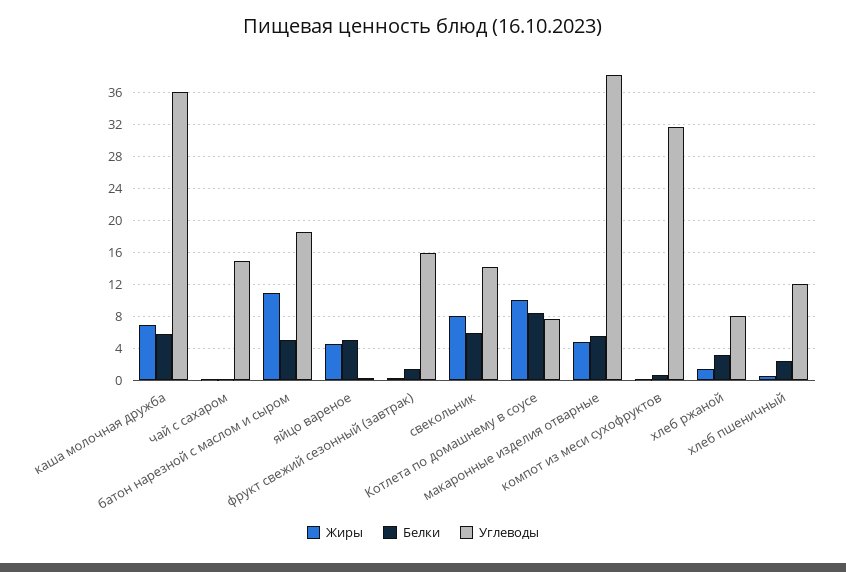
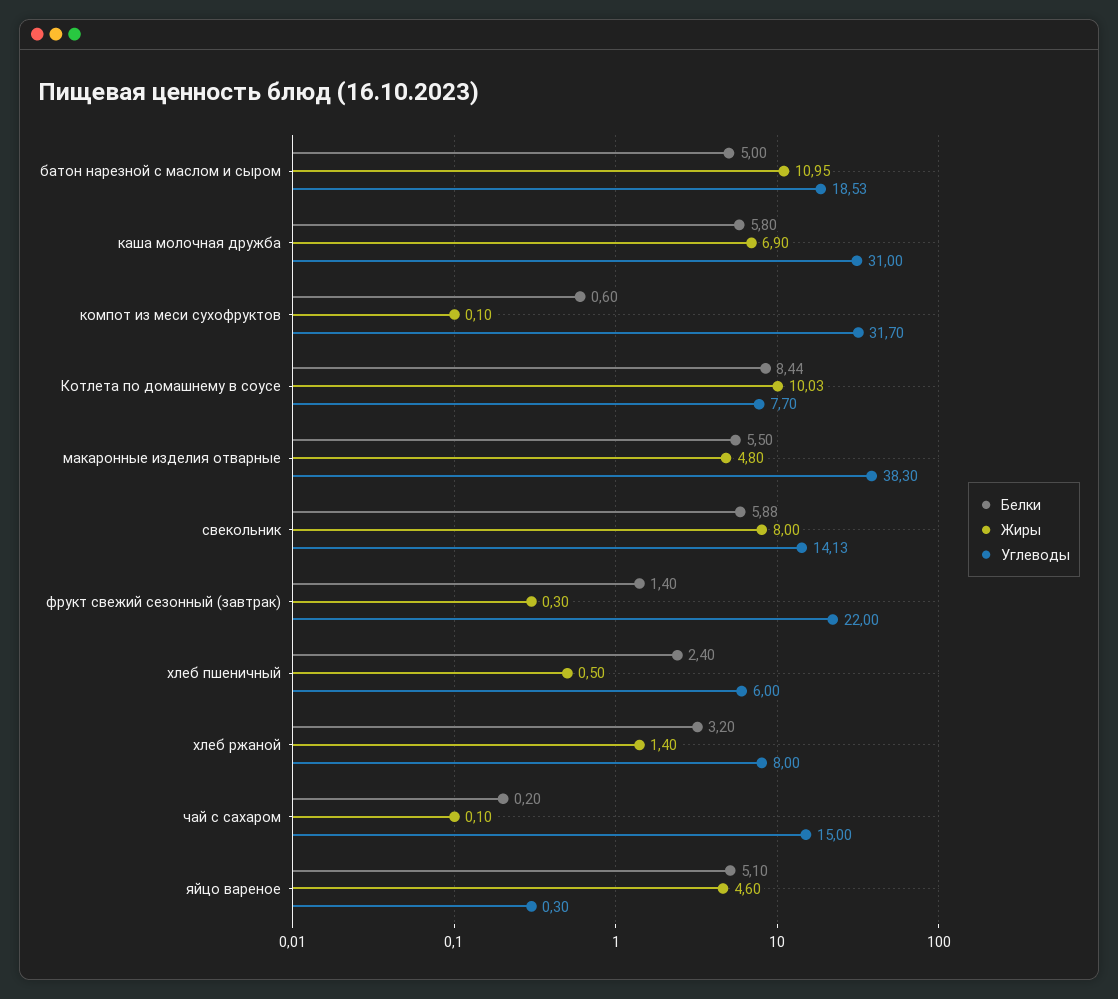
Углеводы, каша молочная дружба: 36 -> 31
Углеводы, фрукт свежий сезонный (завтрак): 16 -> 22
Углеводы, хлеб пшеничный: 12 -> 6

